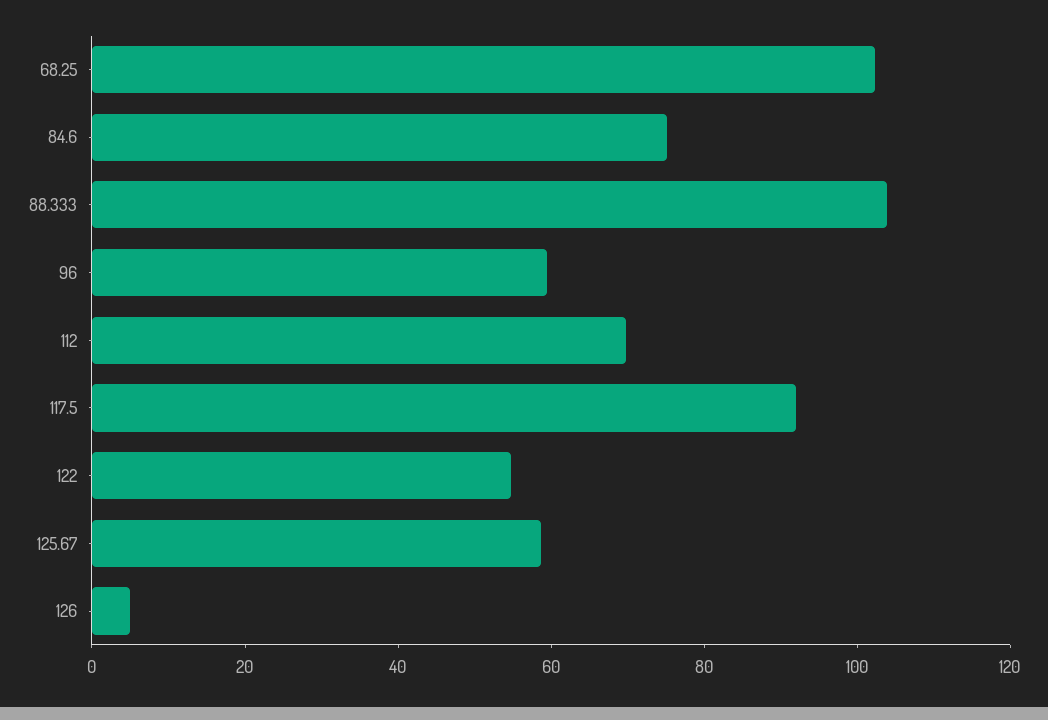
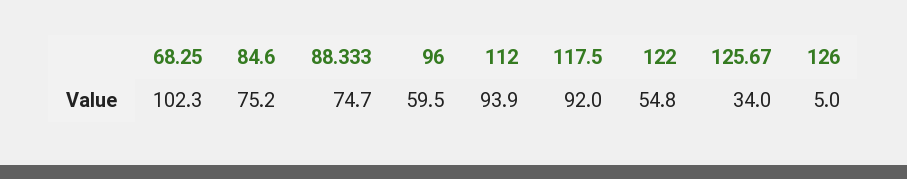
88.333: 105 -> 74.7
112: 70 -> 93.9
125.67: 60 -> 34

